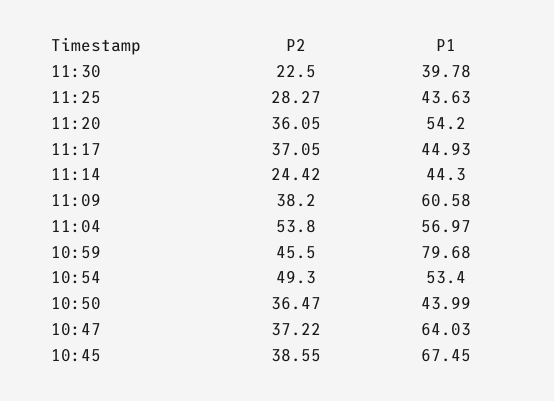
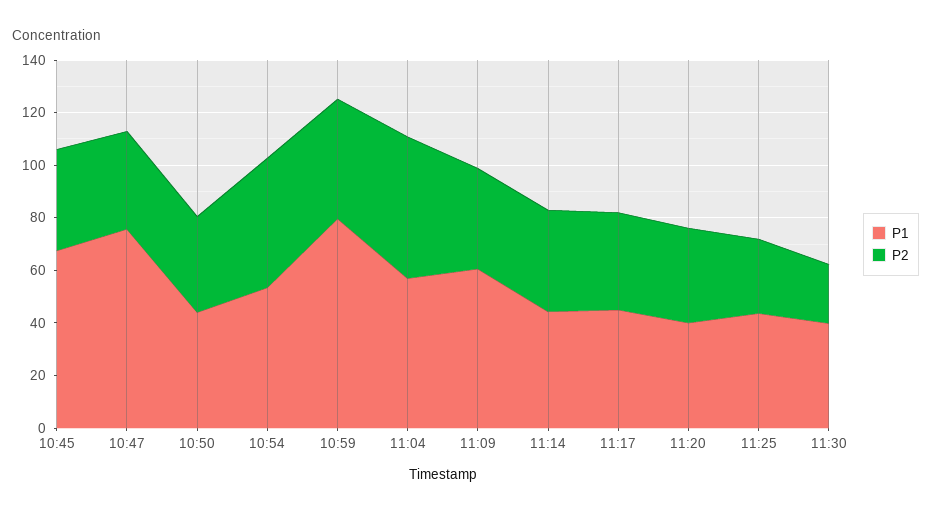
P1, 11:20: 54.2 -> 40
P2, 11:14: 24.42 -> 40
P1, 10:47: 64.03 -> 75

